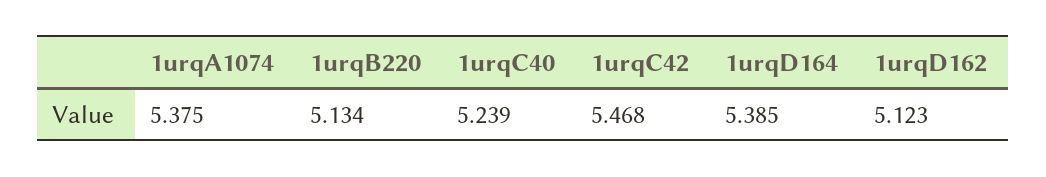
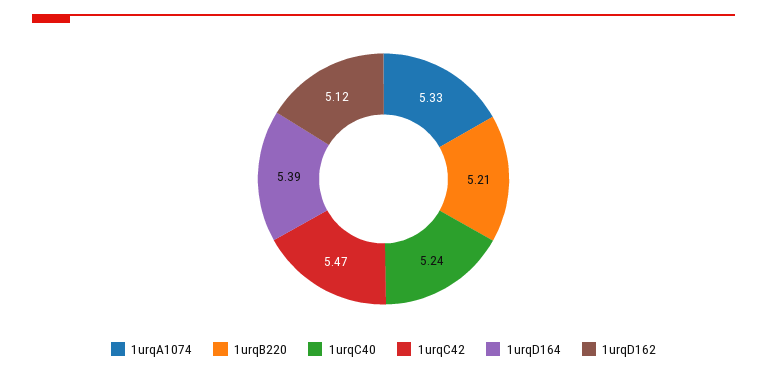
1urqA1074: 5.375 -> 5.33
1urqB220: 5.134 -> 5.21

